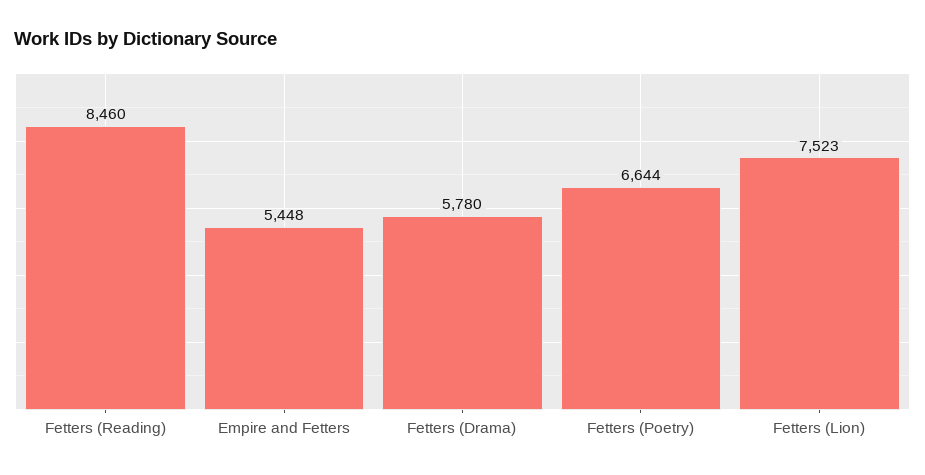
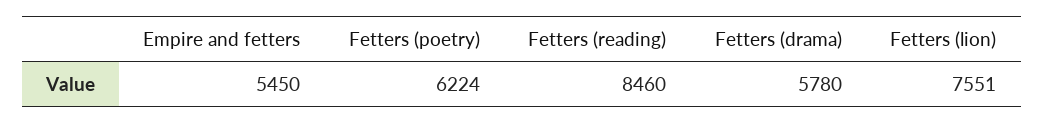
Empire and Fetters: 5448 -> 5450
Fetters (Poetry): 6644 -> 6224
Fetters (Lion): 7523 -> 7551

